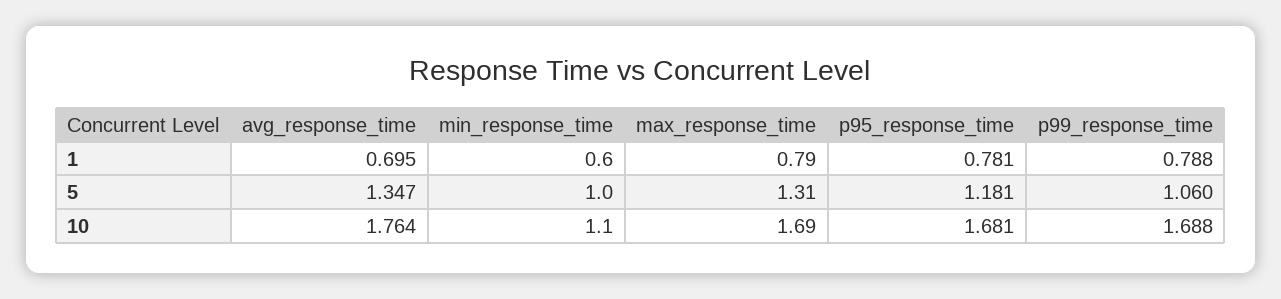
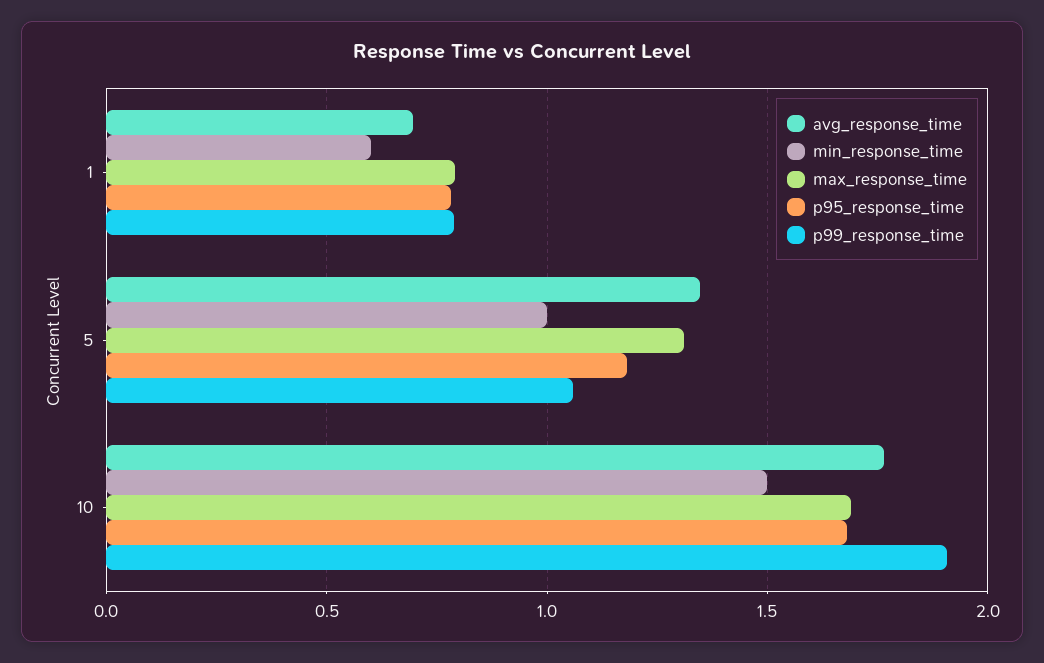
min_response_time, 10: 1.1 -> 1.5
p99_response_time, 10: 1.688 -> 1.9

